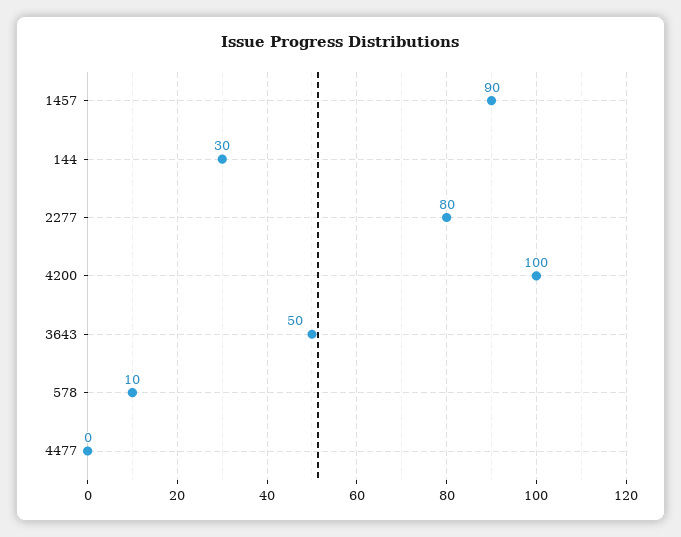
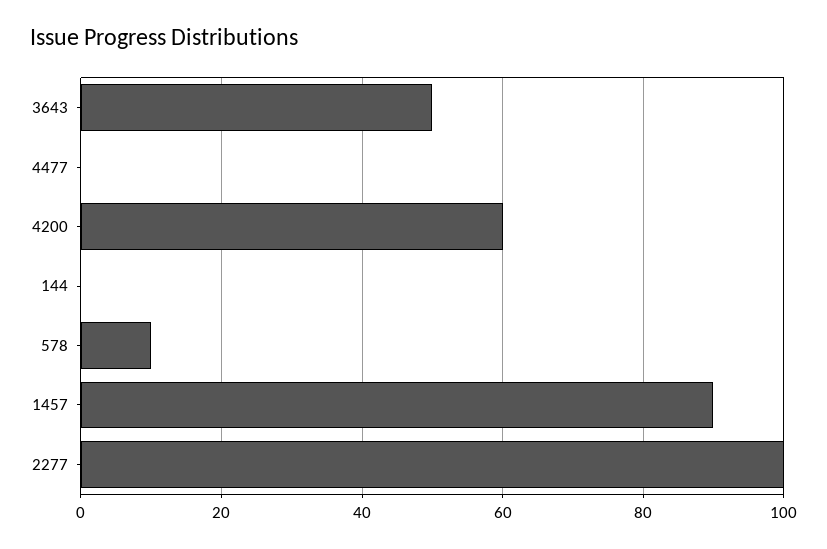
144: 30 -> 0
2277: 80 -> 100
4200: 100 -> 60

